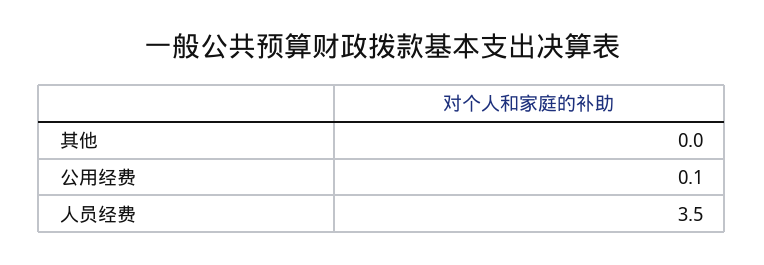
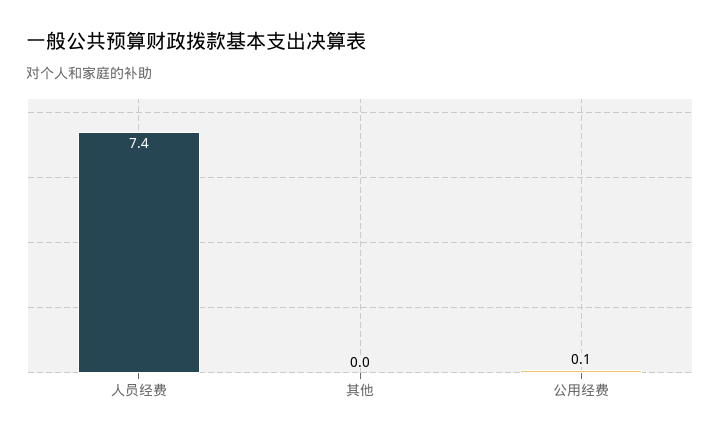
人员经费: 3.5 -> 7.4

